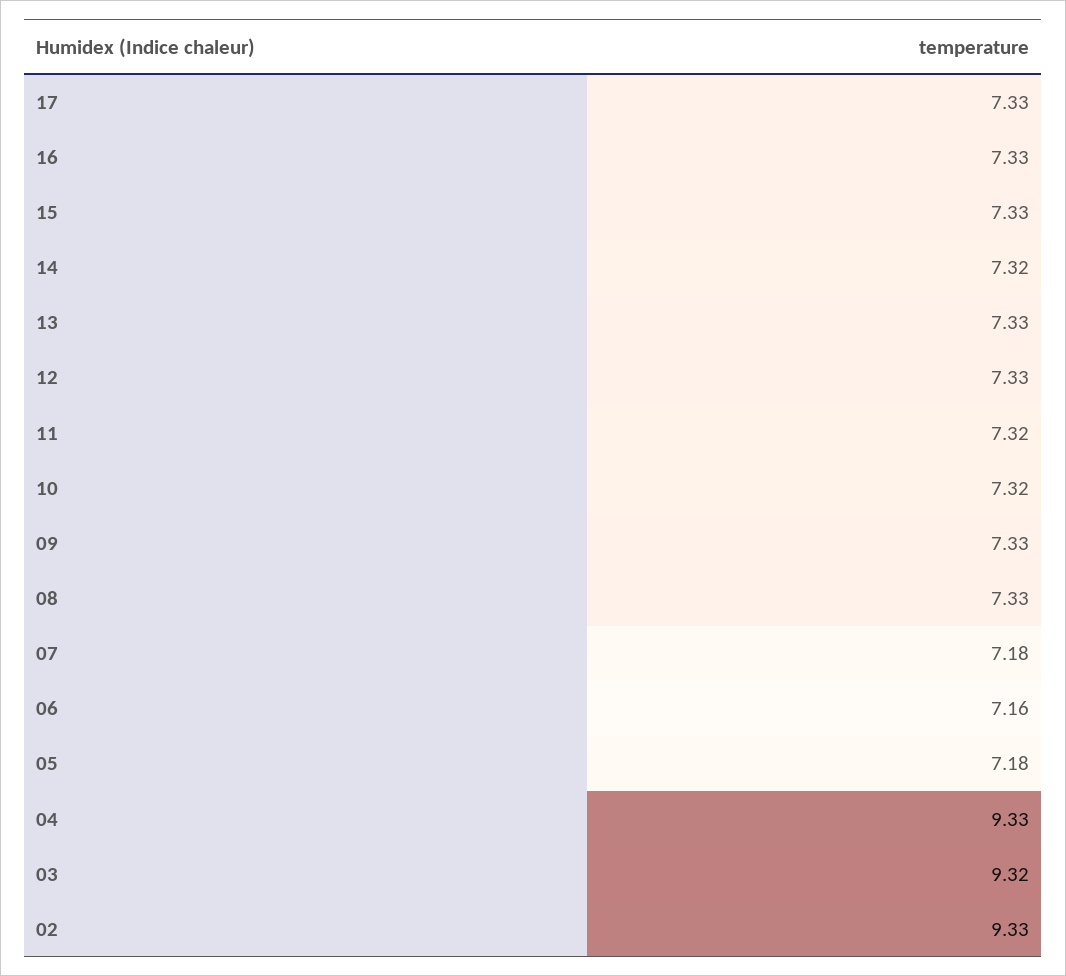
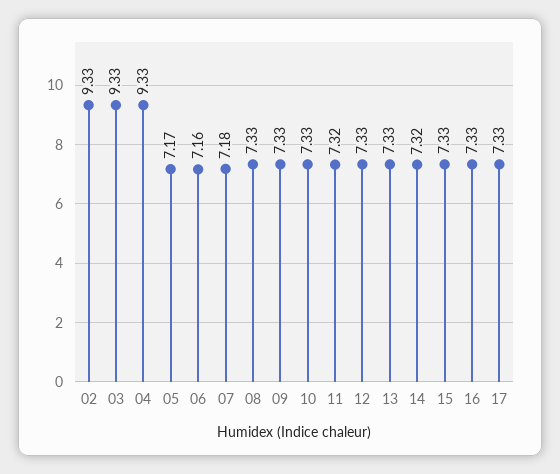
10: 7.32 -> 7.33
05: 7.18 -> 7.17
03: 9.32 -> 9.33

